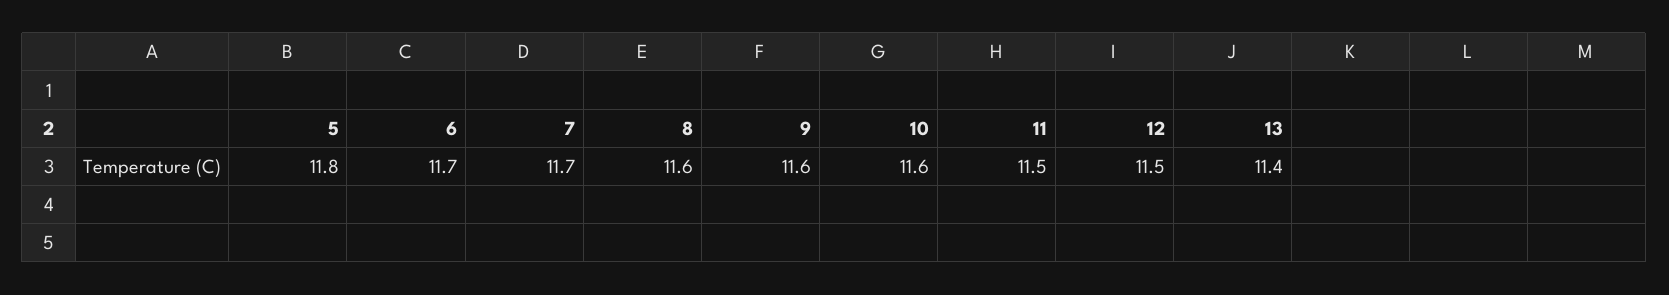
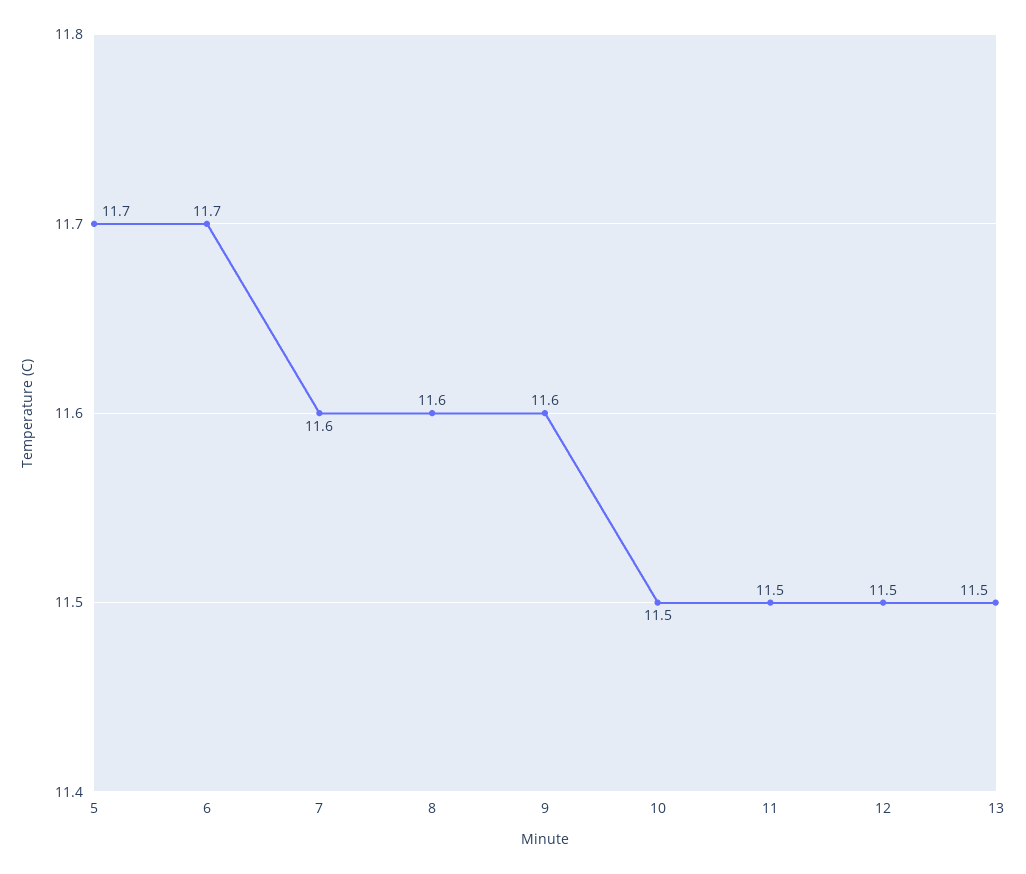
5: 11.8 -> 11.7
7: 11.7 -> 11.6
10: 11.6 -> 11.5
13: 11.4 -> 11.5

